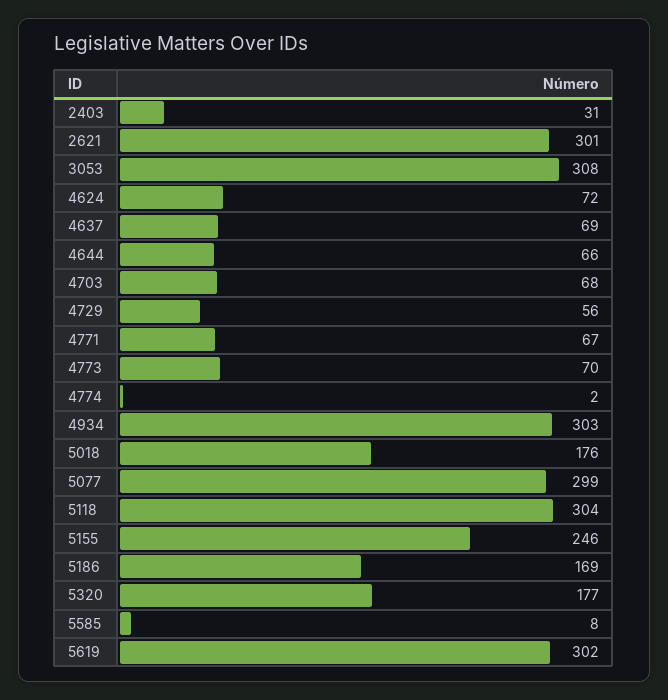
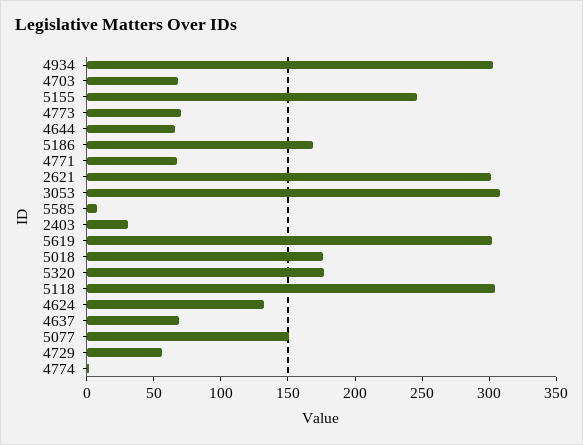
4624: 72 -> 130
5077: 299 -> 150

